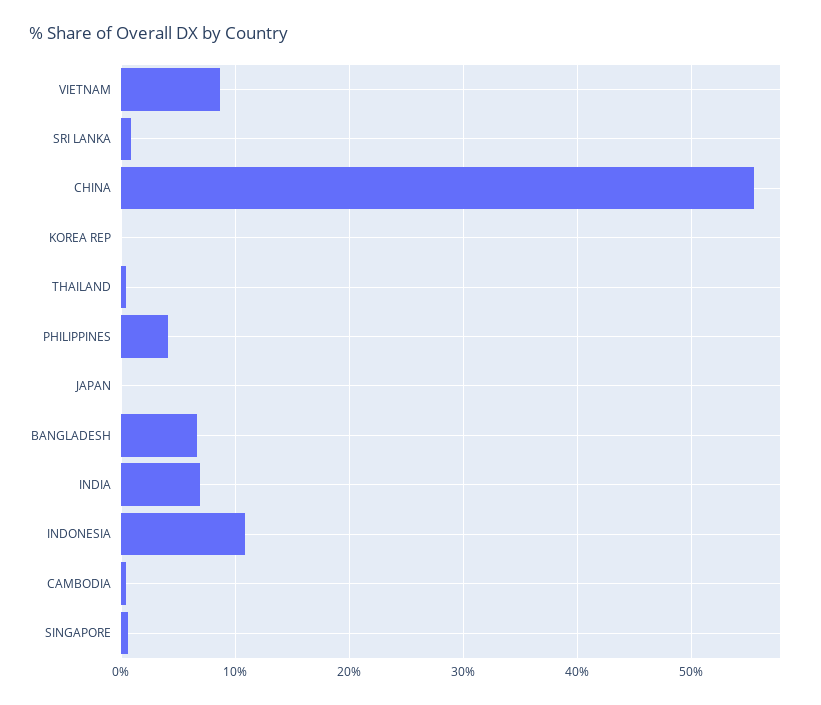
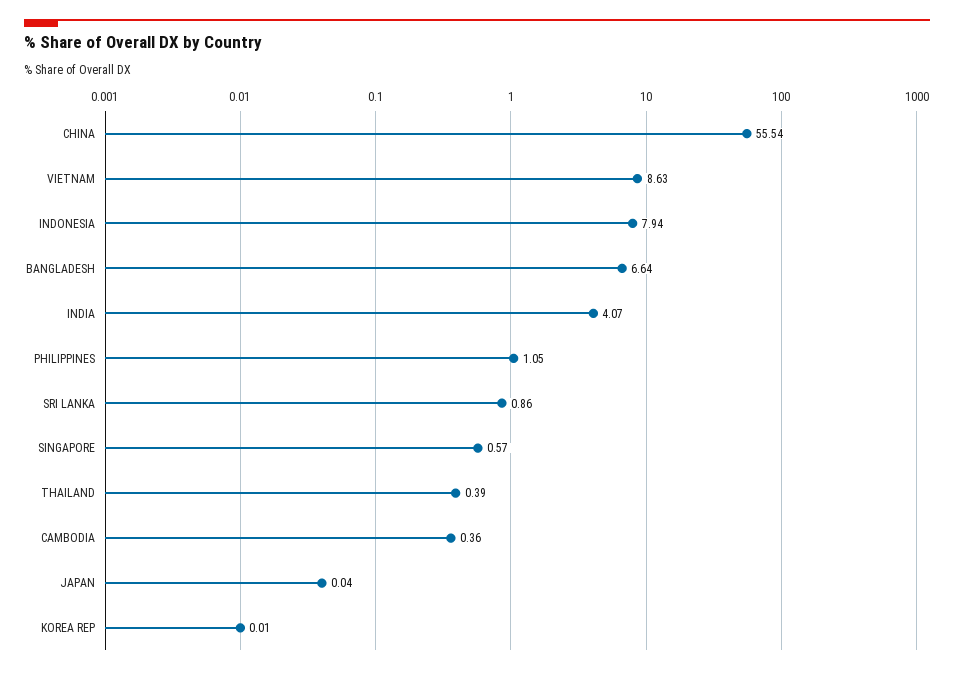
PHILIPPINES: 4 -> 1.05
INDIA: 7 -> 4.07
INDONESIA: 11 -> 7.94

